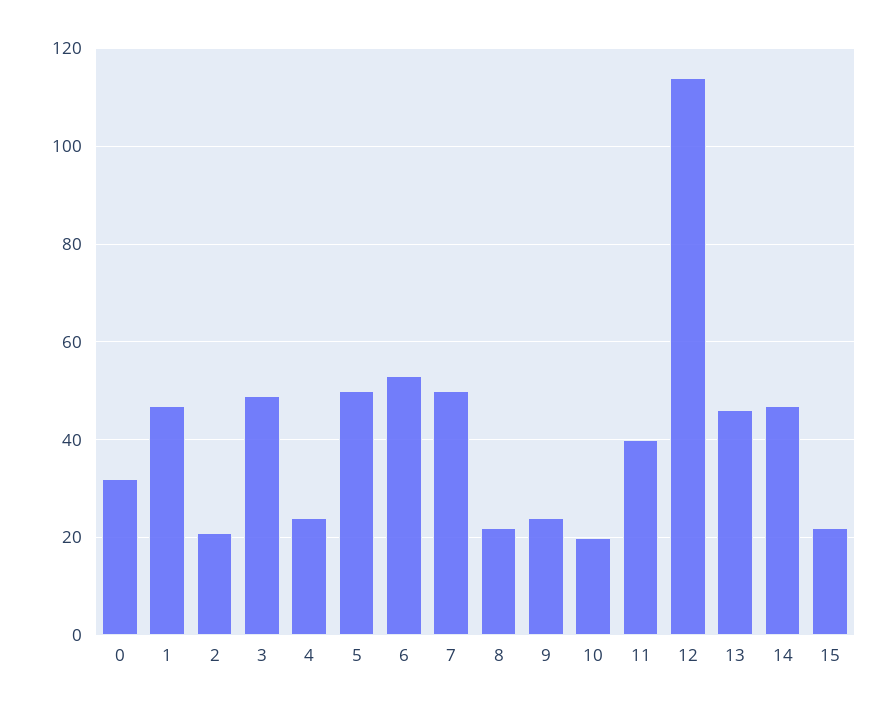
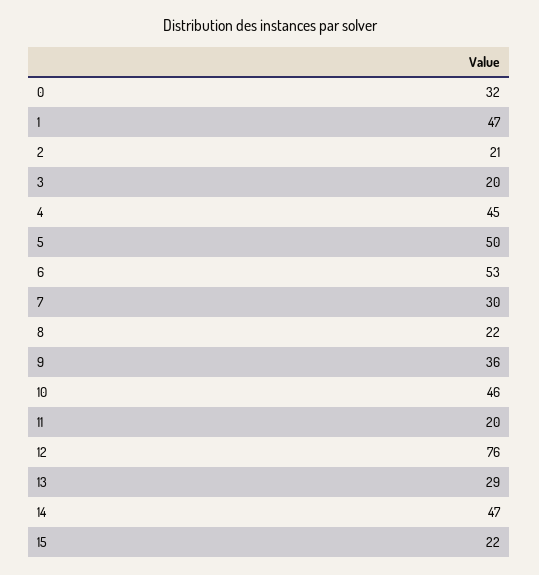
3: 50 -> 20
4: 25 -> 45
7: 50 -> 30
9: 25 -> 36
10: 20 -> 46
11: 40 -> 20
12: 115 -> 76
13: 45 -> 29

